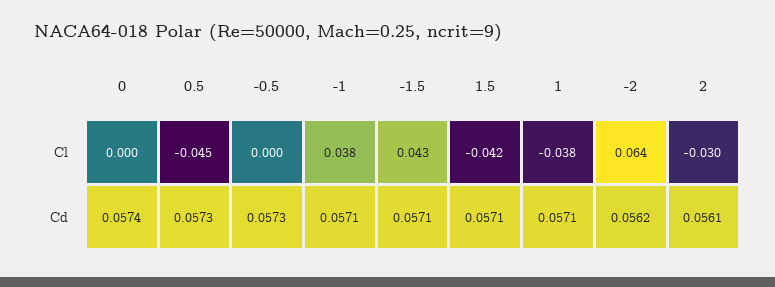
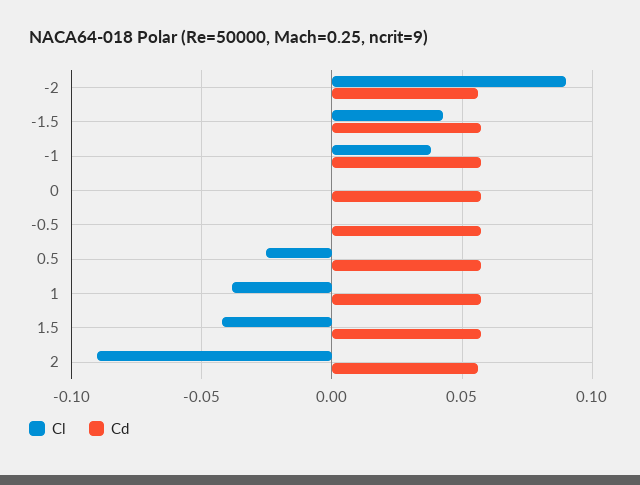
Cl, 0.5: -0.045 -> -0.025
Cl, -2: 0.064 -> 0.09
Cl, 2: -0.03 -> -0.09

